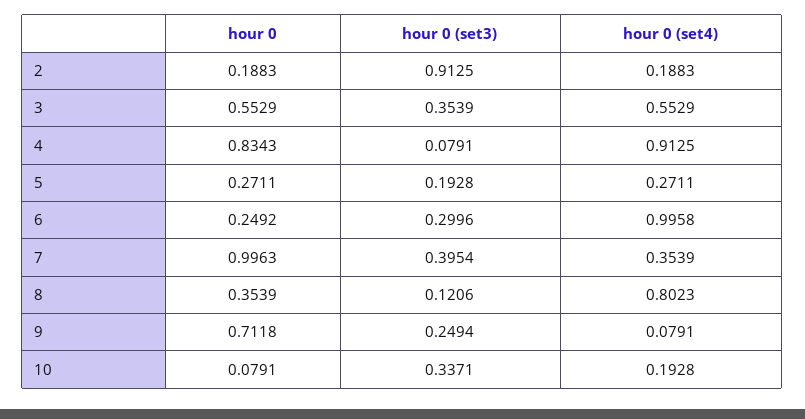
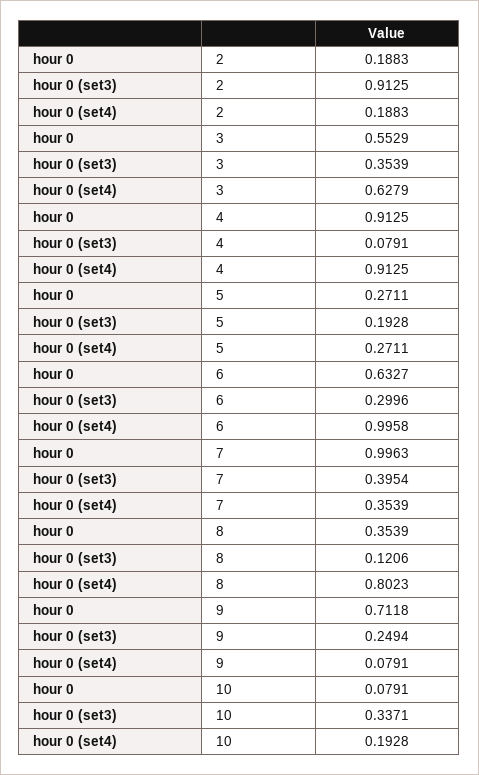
hour 0 (set4), 3: 0.5529 -> 0.6279
hour 0, 4: 0.8343 -> 0.9125
hour 0, 6: 0.2492 -> 0.6327

